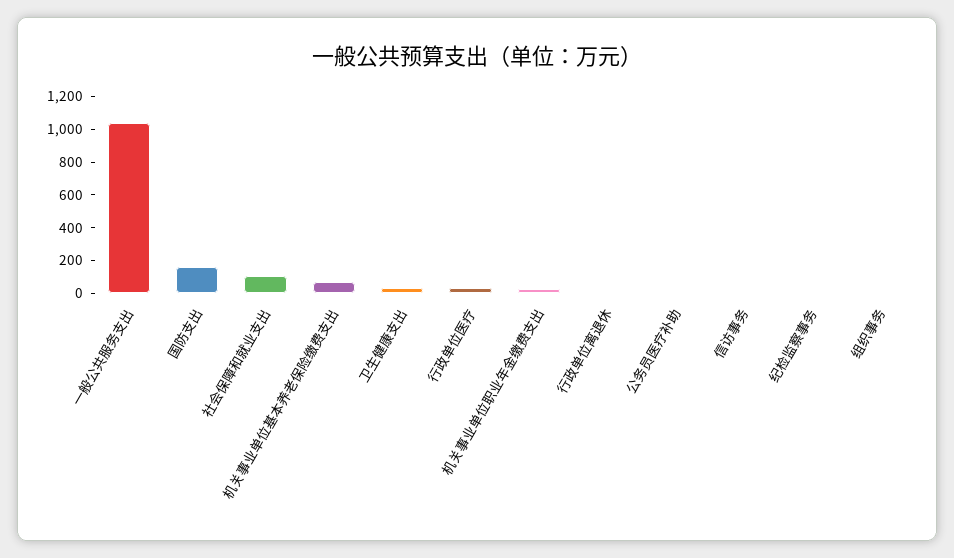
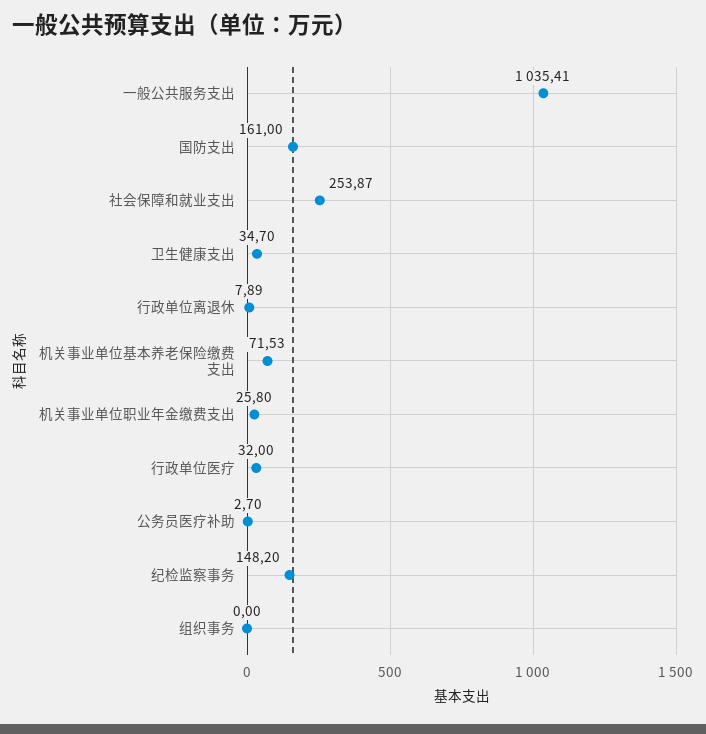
社会保障和就业支出: 100 -> 253.87
信访事务: 0 -> none
纪检监察事务: 0 -> 148.2

